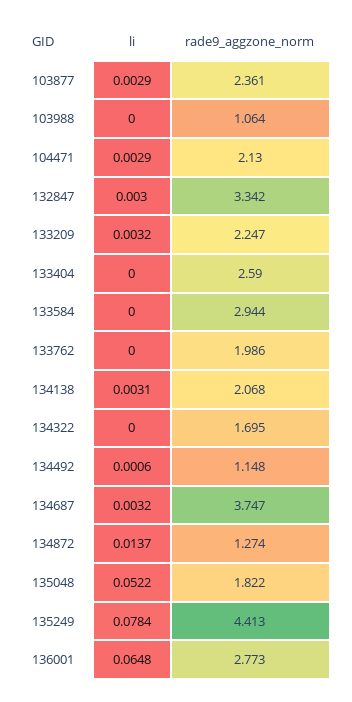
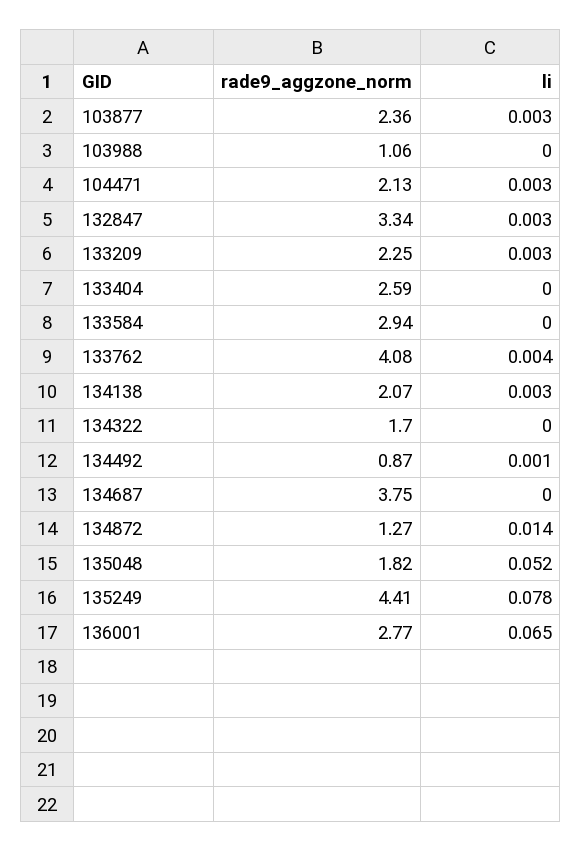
li, 133762: 0 -> 0.004
rade9_aggzone_norm, 133762: 1.986 -> 4.08
rade9_aggzone_norm, 134492: 1.148 -> 0.87
li, 134687: 0.0032 -> 0

